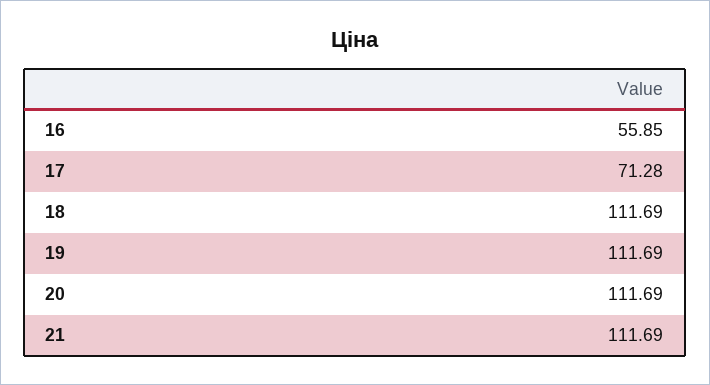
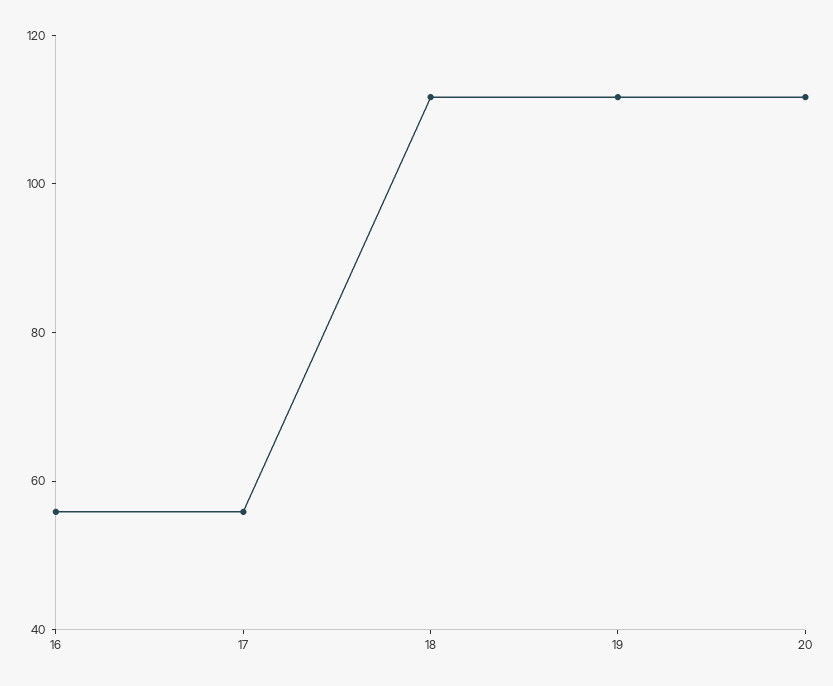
17: 71.28 -> 55
21: 111.69 -> none

